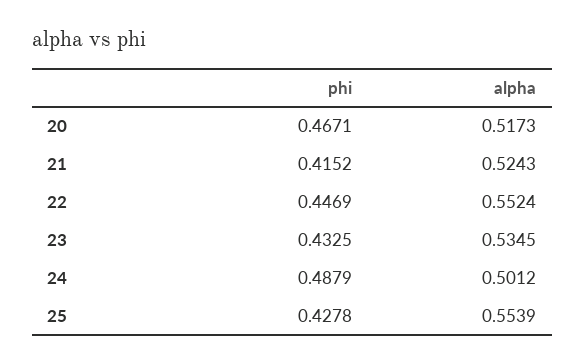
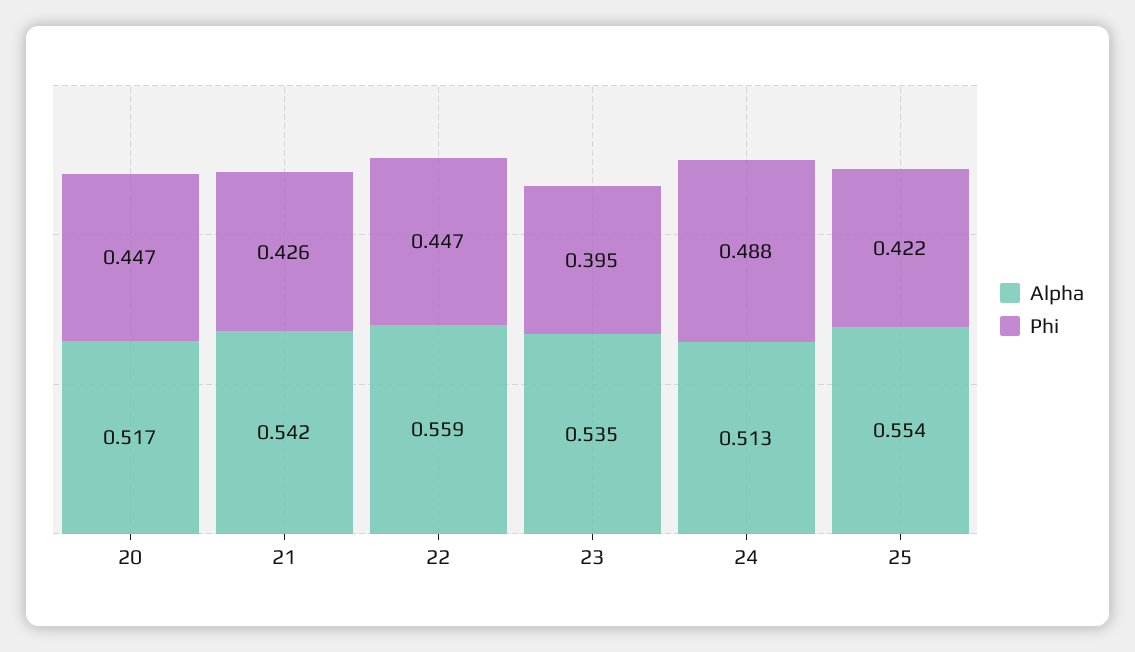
phi, 20: 0.4671 -> 0.447
phi, 21: 0.4152 -> 0.426
alpha, 21: 0.5243 -> 0.542
alpha, 22: 0.5524 -> 0.559
phi, 23: 0.4325 -> 0.395
alpha, 24: 0.5012 -> 0.513
phi, 25: 0.4278 -> 0.422

